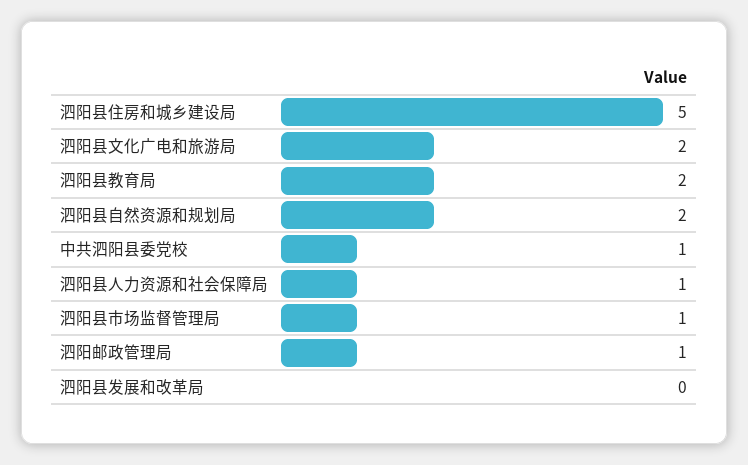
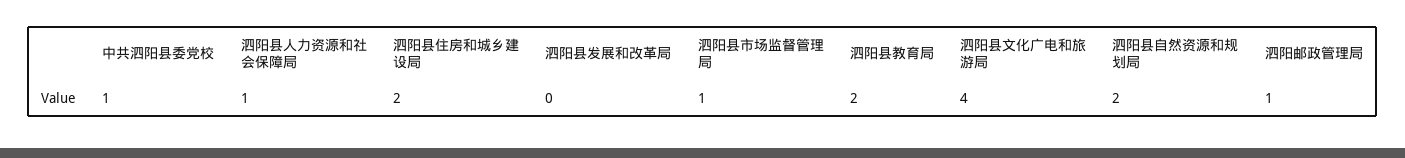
泗阳县住房和城乡建设局: 5 -> 2
泗阳县文化广电和旅游局: 2 -> 4

